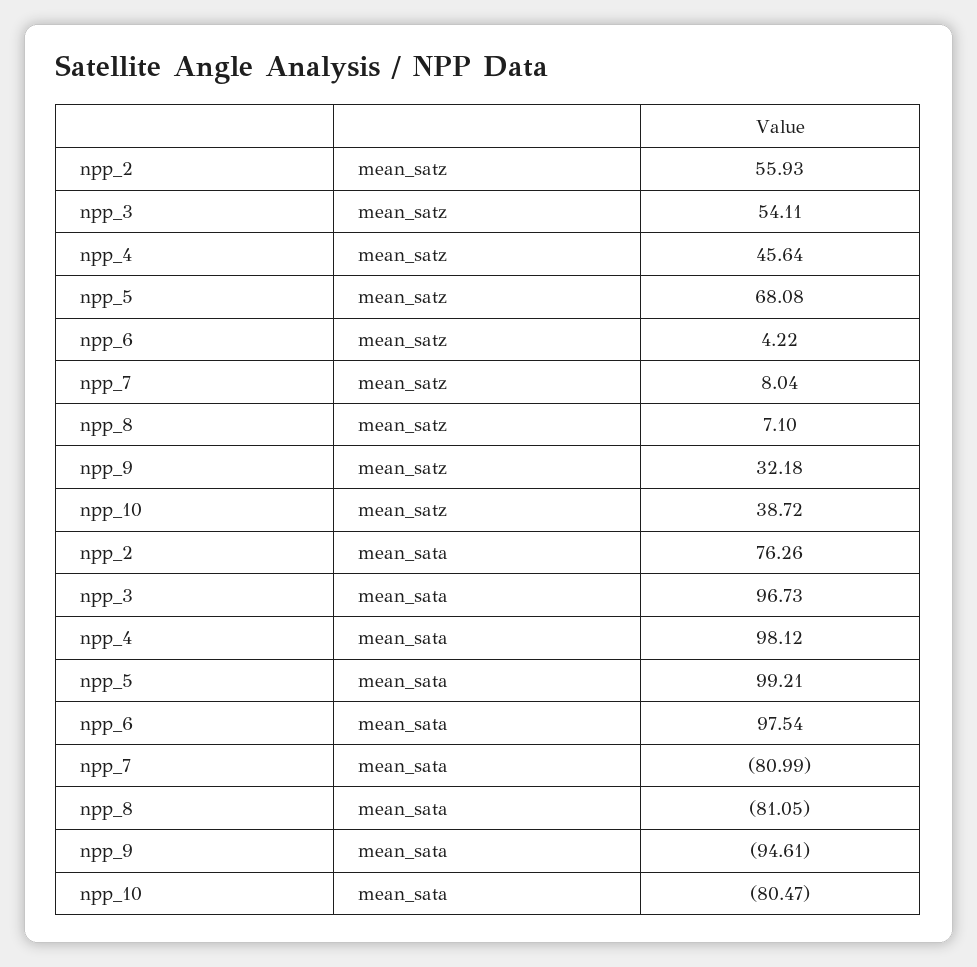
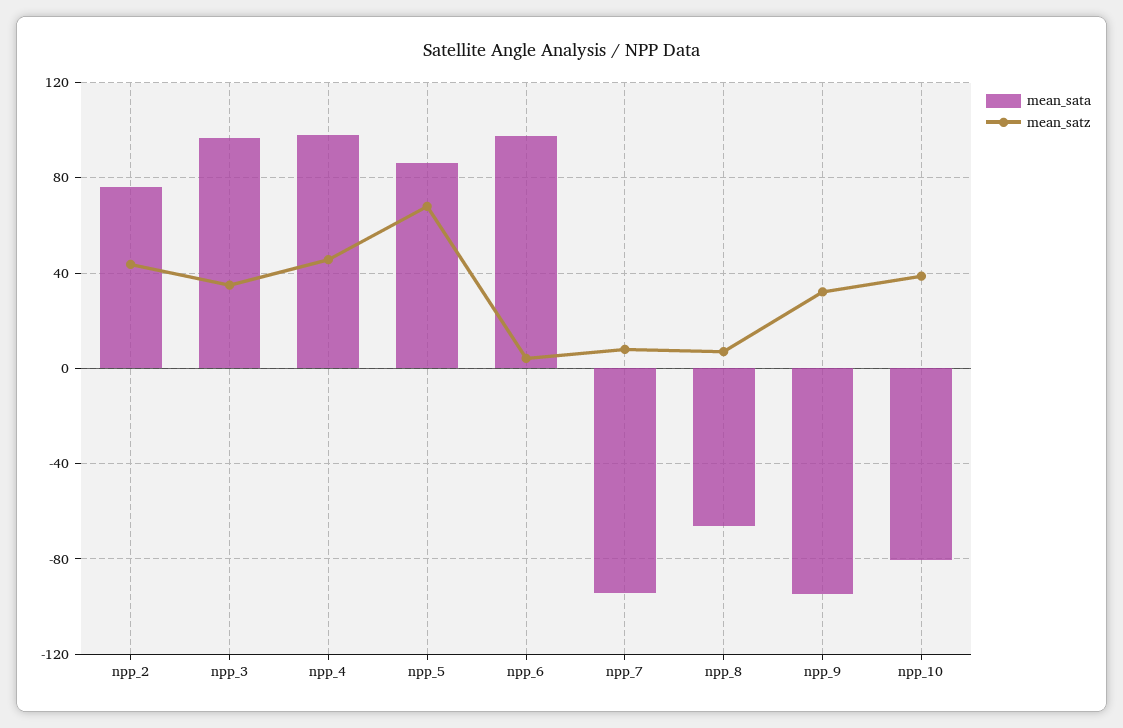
mean_satz, npp_2: 55.93 -> 45
mean_satz, npp_3: 54.11 -> 35
mean_sata, npp_5: 99.21 -> 85
mean_sata, npp_7: -80.99 -> -95
mean_sata, npp_8: -81.05 -> -65

